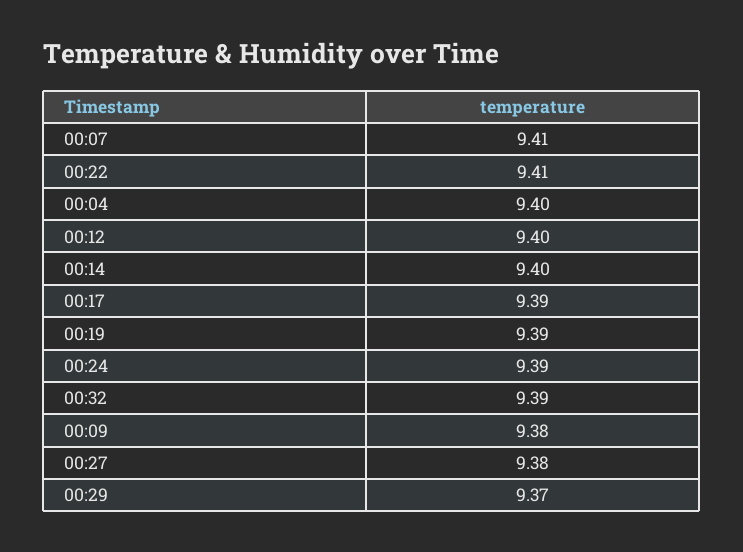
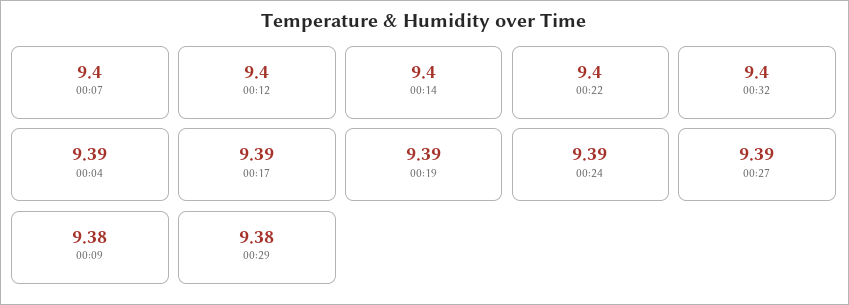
00:07: 9.41 -> 9.4
00:22: 9.41 -> 9.4
00:04: 9.4 -> 9.39
00:32: 9.39 -> 9.4
00:27: 9.38 -> 9.39
00:29: 9.37 -> 9.38

